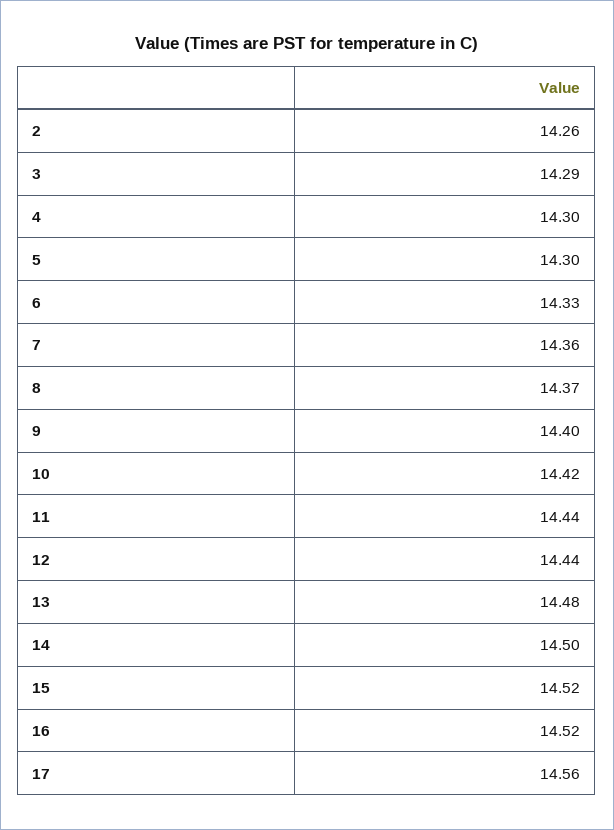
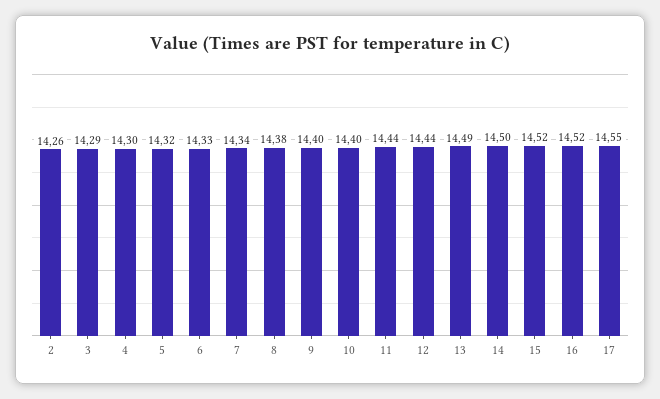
5: 14.3 -> 14.32
7: 14.36 -> 14.34
8: 14.37 -> 14.38
10: 14.42 -> 14.4
13: 14.48 -> 14.49
17: 14.56 -> 14.55

